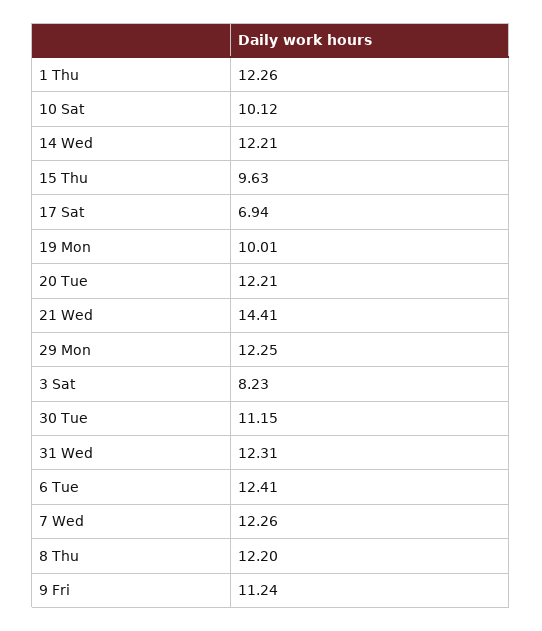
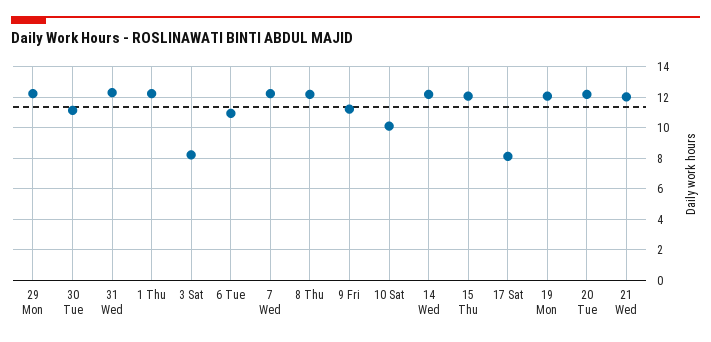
15 Thu: 9.63 -> 12
17 Sat: 6.94 -> 8
19 Mon: 10.01 -> 12
21 Wed: 14.41 -> 12
6 Tue: 12.41 -> 11

